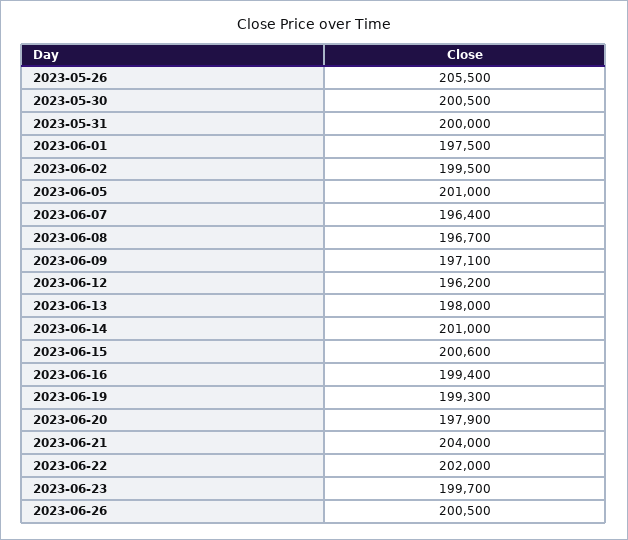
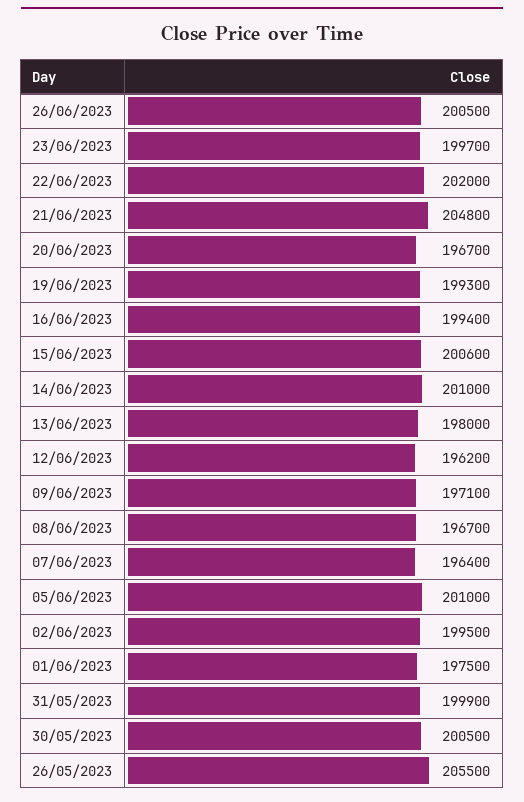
2023-05-31: 200000 -> 199900
2023-06-20: 197900 -> 196700
2023-06-21: 204000 -> 204800

